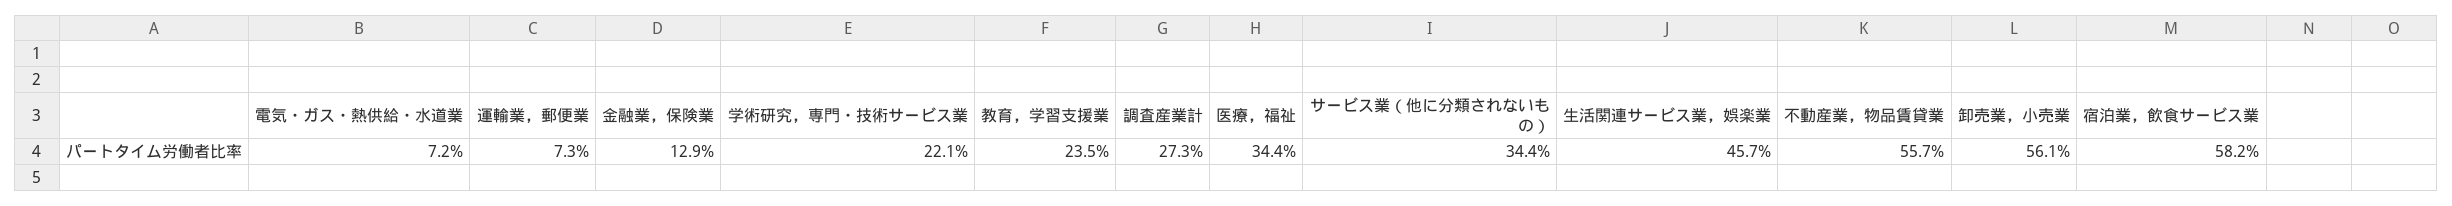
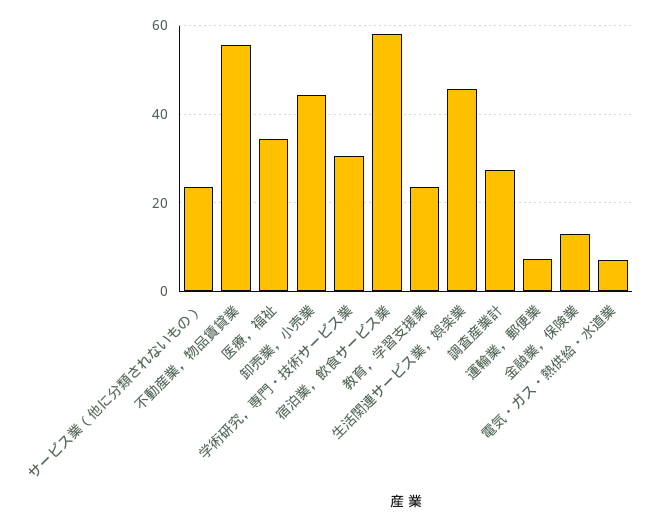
学術研究，専門・技術サービス業: 22.1 -> 30
サービス業（他に分類されないもの）: 34.4 -> 24
卸売業，小売業: 56.1 -> 44

